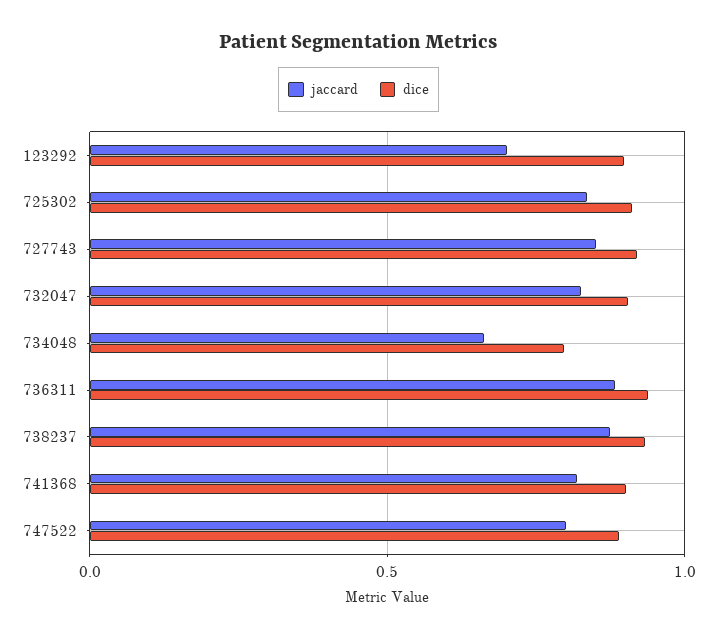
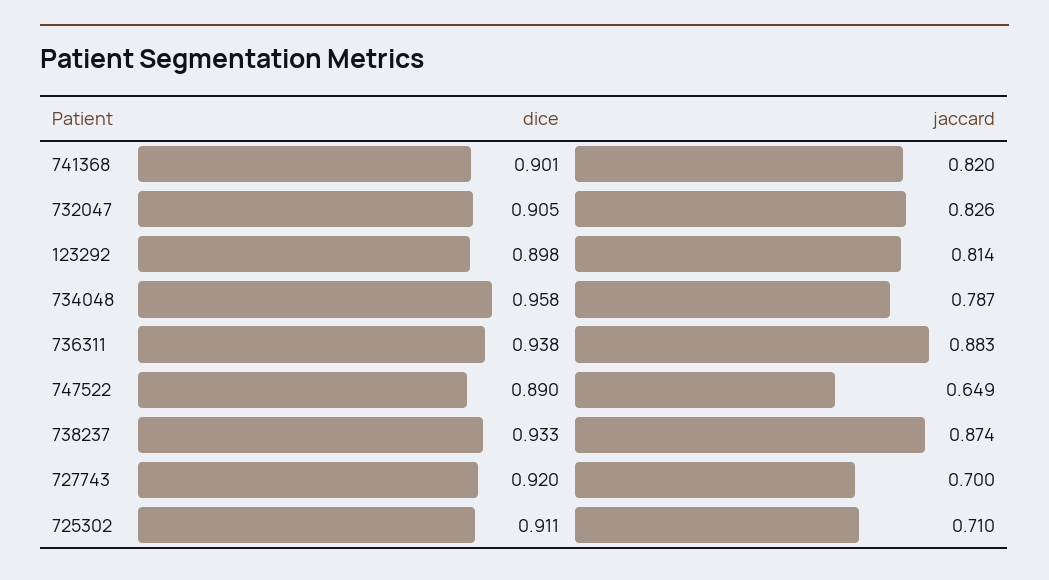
jaccard, 123292: 0.7 -> 0.814
jaccard, 725302: 0.85 -> 0.71
jaccard, 727743: 0.85 -> 0.7
jaccard, 734048: 0.65 -> 0.787
dice, 734048: 0.8 -> 0.958
jaccard, 747522: 0.8 -> 0.649

